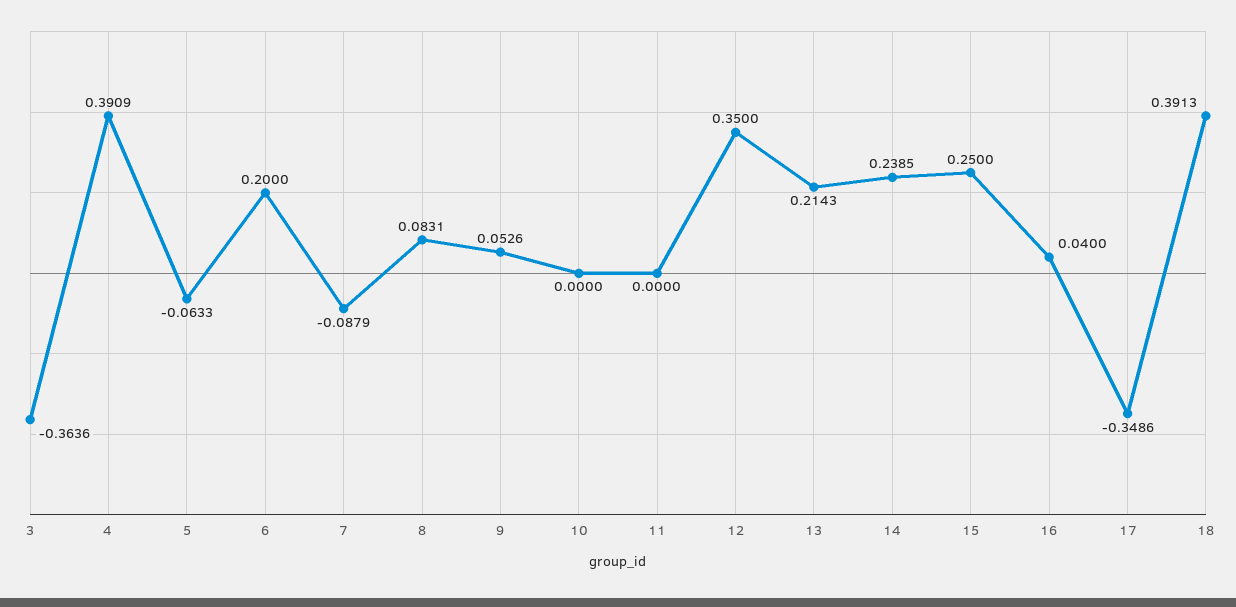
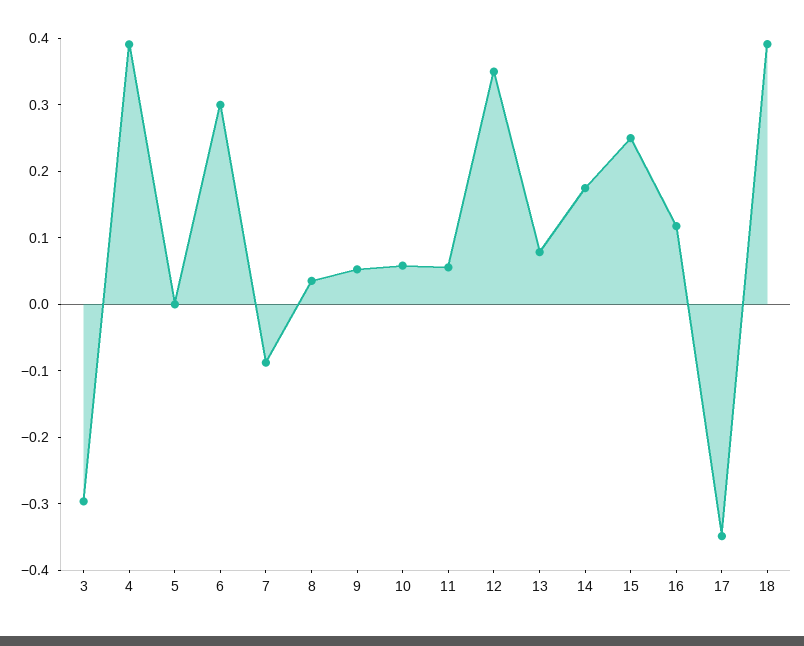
3: -0.3636 -> -0.3
5: -0.0633 -> 0
6: 0.2 -> 0.3
8: 0.0831 -> 0.04
10: 0 -> 0.06
11: 0 -> 0.06
13: 0.2143 -> 0.08
14: 0.2385 -> 0.18
16: 0.04 -> 0.12

